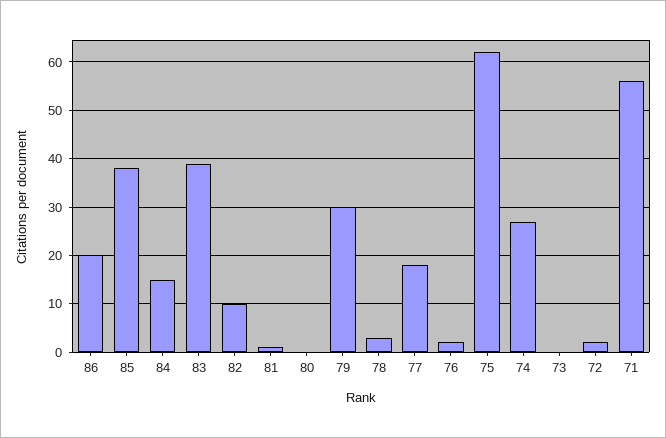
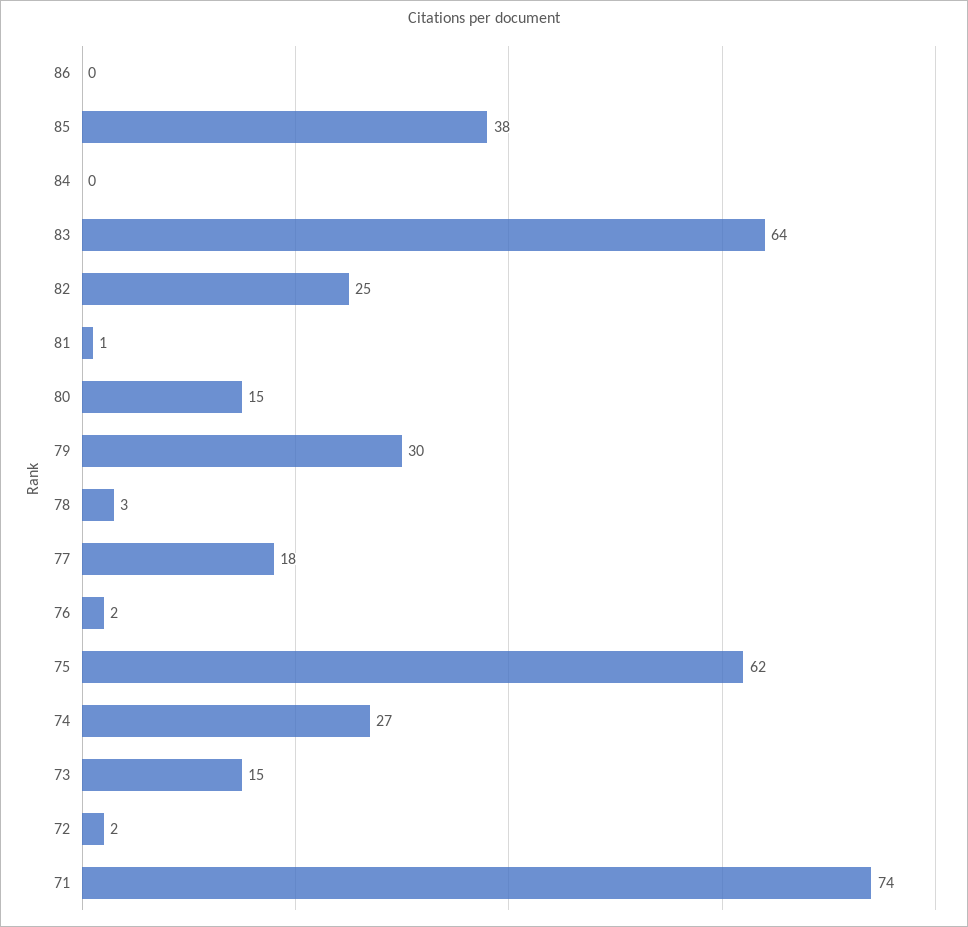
86: 20 -> 0
84: 15 -> 0
83: 40 -> 64
82: 10 -> 25
80: 0 -> 15
73: 0 -> 15
71: 55 -> 74

